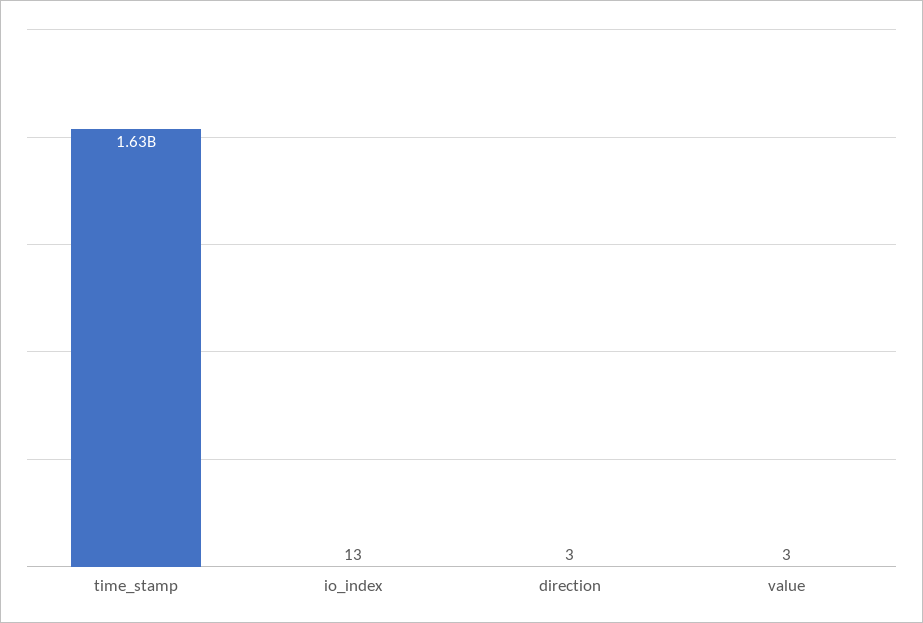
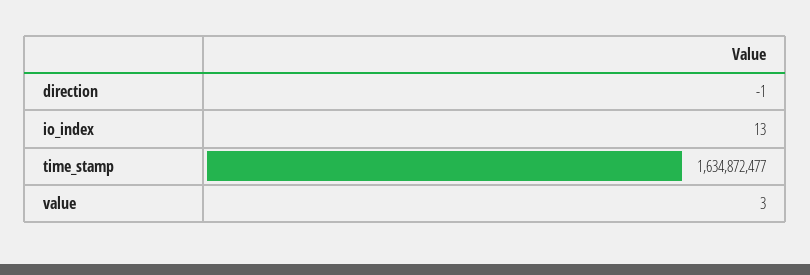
direction: 3 -> -1

